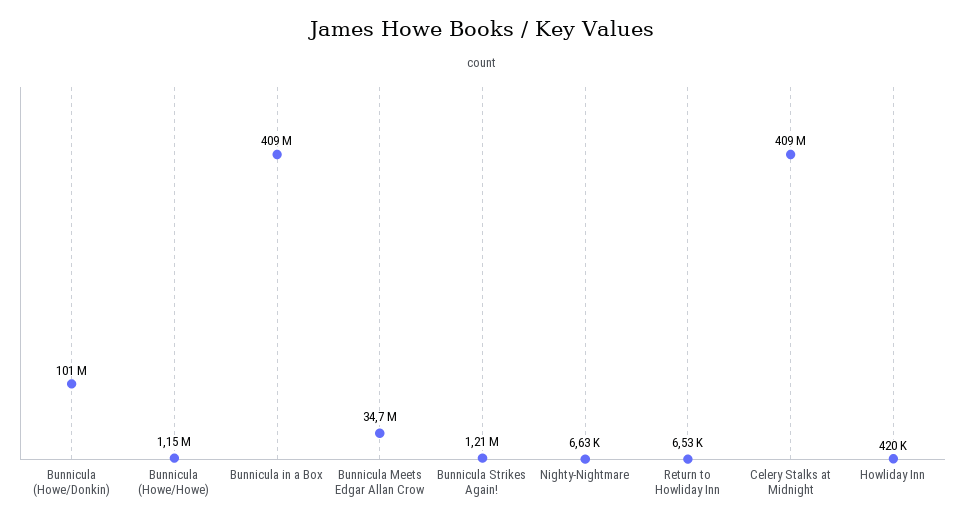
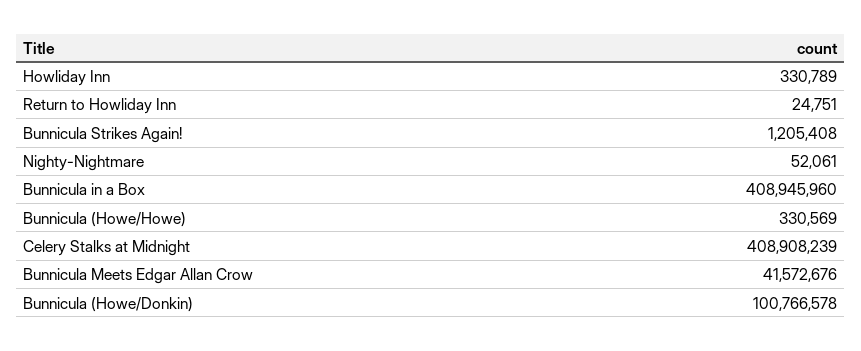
Bunnicula (Howe/Howe): 1150000 -> 330569
Bunnicula Meets Edgar Allan Crow: 34700000 -> 41572676
Nighty-Nightmare: 6630 -> 52061
Return to Howliday Inn: 6530 -> 24751
Howliday Inn: 420000 -> 330789

